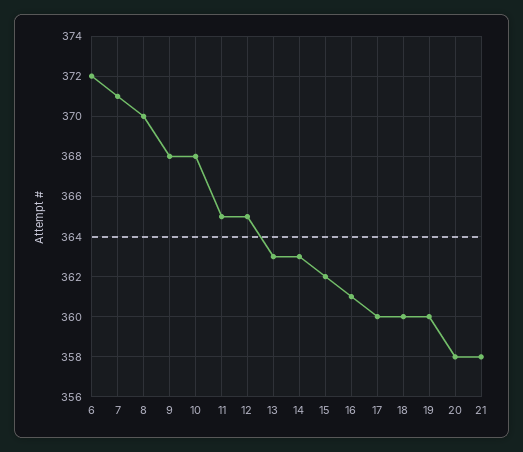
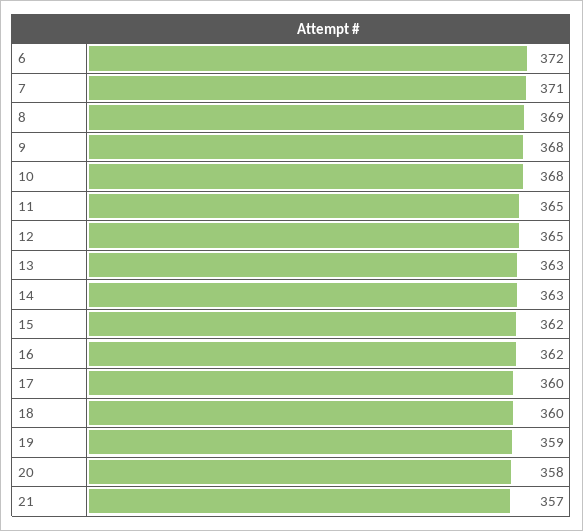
8: 370 -> 369
16: 361 -> 362
19: 360 -> 359
21: 358 -> 357

